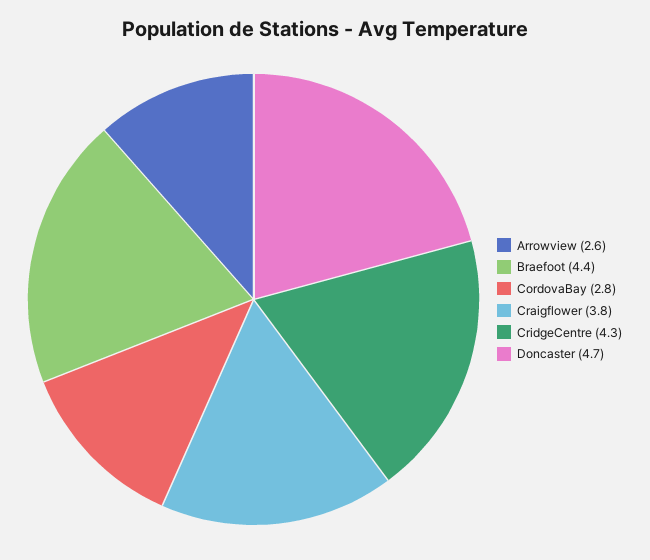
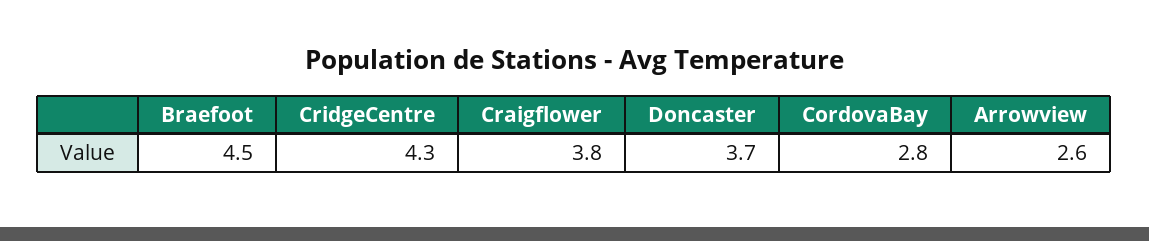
Braefoot: 4.4 -> 4.5
Doncaster: 4.7 -> 3.7

